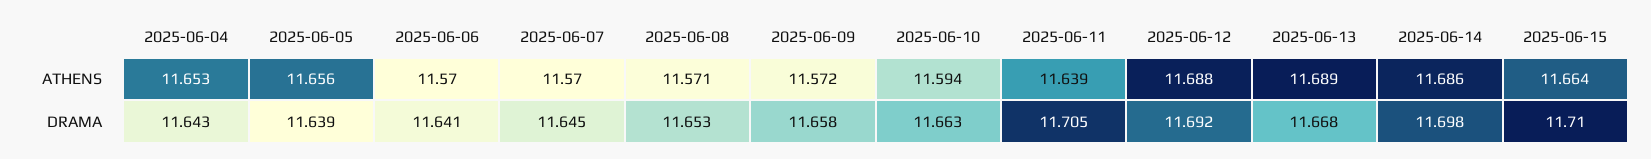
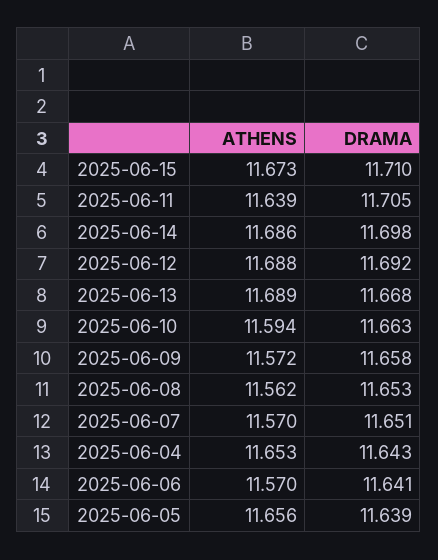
2025-06-08, ATHENS: 11.571 -> 11.562
2025-06-15, ATHENS: 11.664 -> 11.673
2025-06-07, DRAMA: 11.645 -> 11.651

